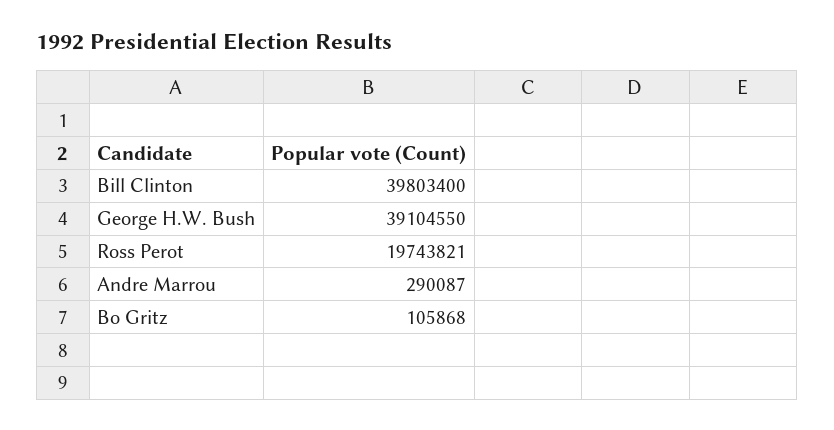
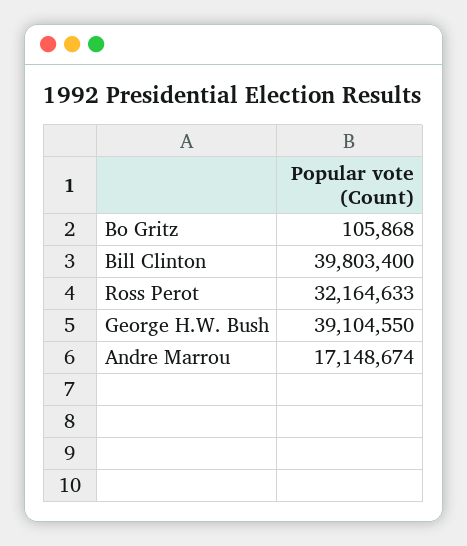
Ross Perot: 19743821 -> 32164633
Andre Marrou: 290087 -> 17148674

